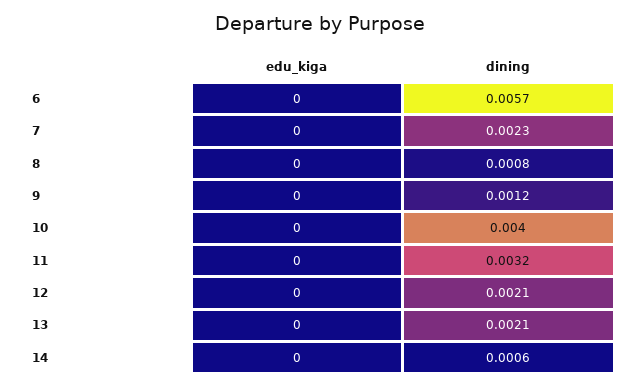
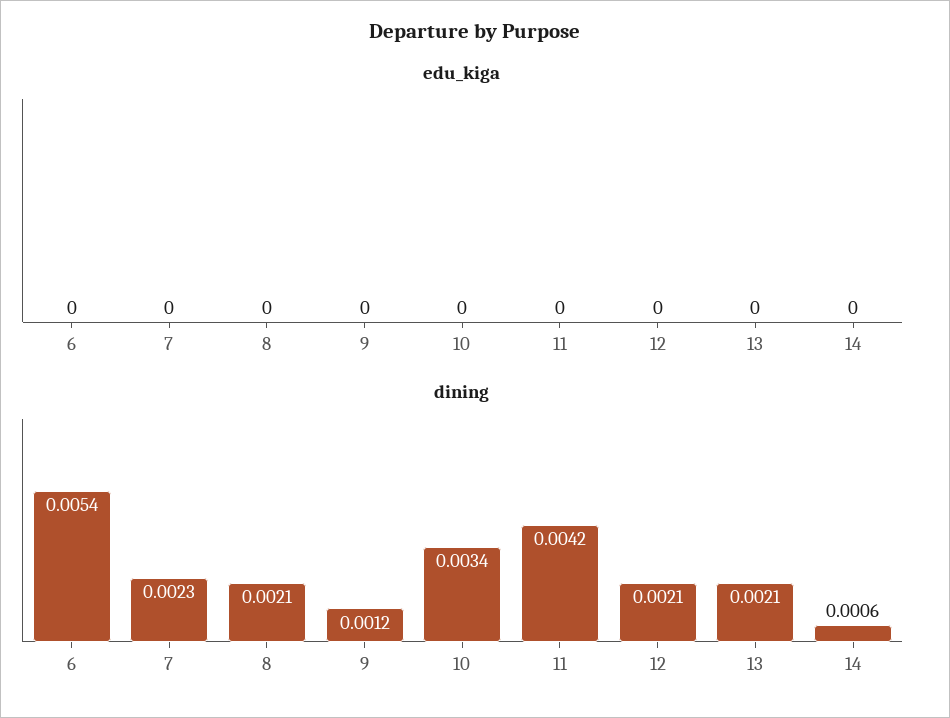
dining, 6: 0.0057 -> 0.0054
dining, 8: 0.0008 -> 0.0021
dining, 10: 0.004 -> 0.0034
dining, 11: 0.0032 -> 0.0042

